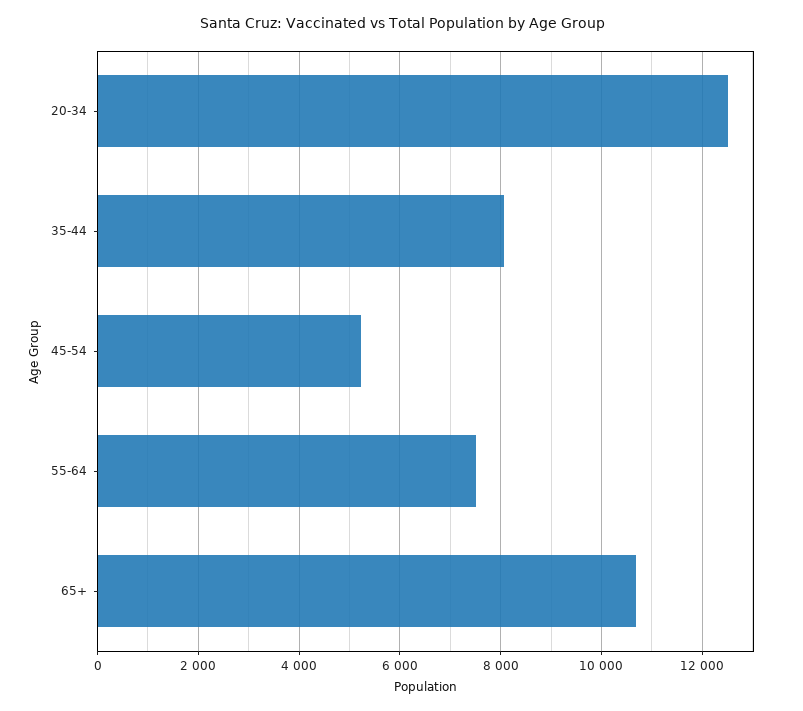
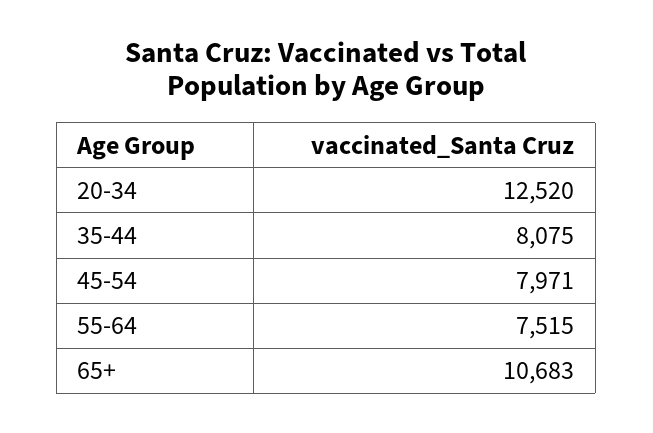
45-54: 5200 -> 7971

